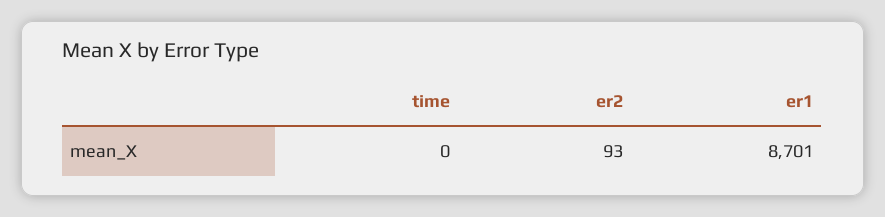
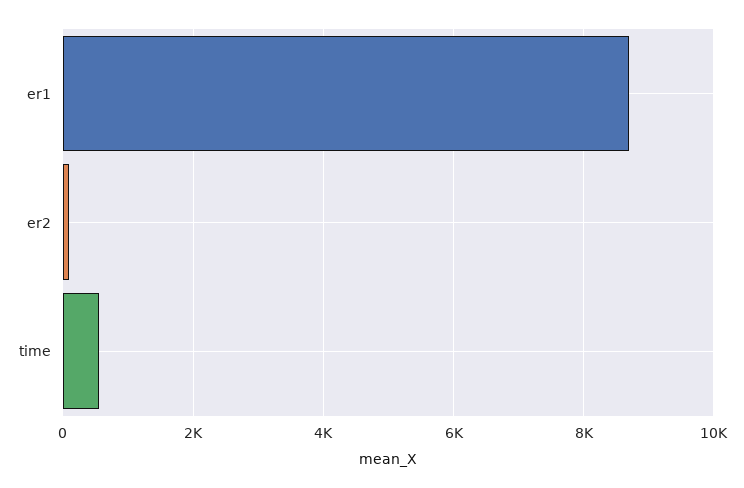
time: 0 -> 600

